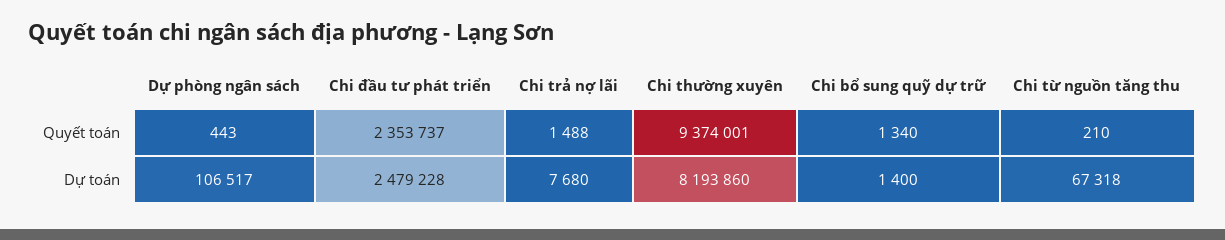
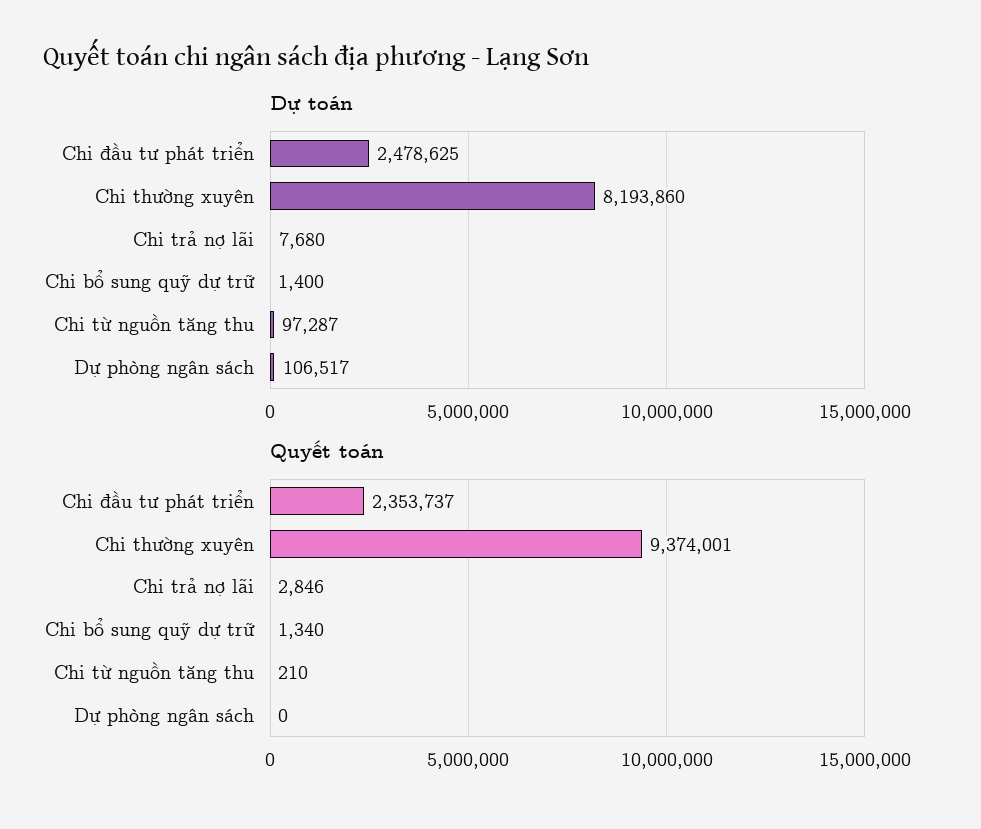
Quyết toán, Dự phòng ngân sách: 443 -> 0
Quyết toán, Chi trả nợ lãi: 1488 -> 2846
Dự toán, Chi đầu tư phát triển: 2479228 -> 2478625
Dự toán, Chi từ nguồn tăng thu: 67318 -> 97287

